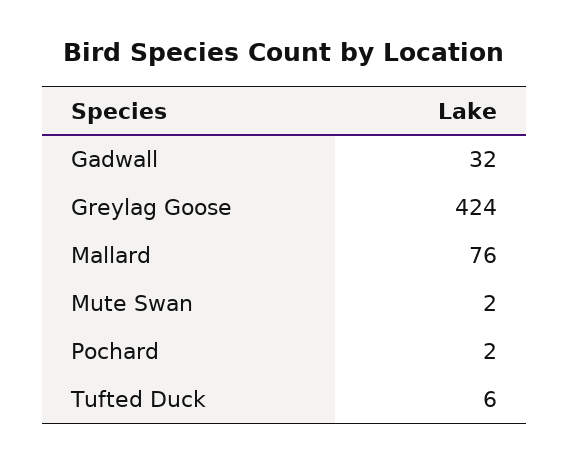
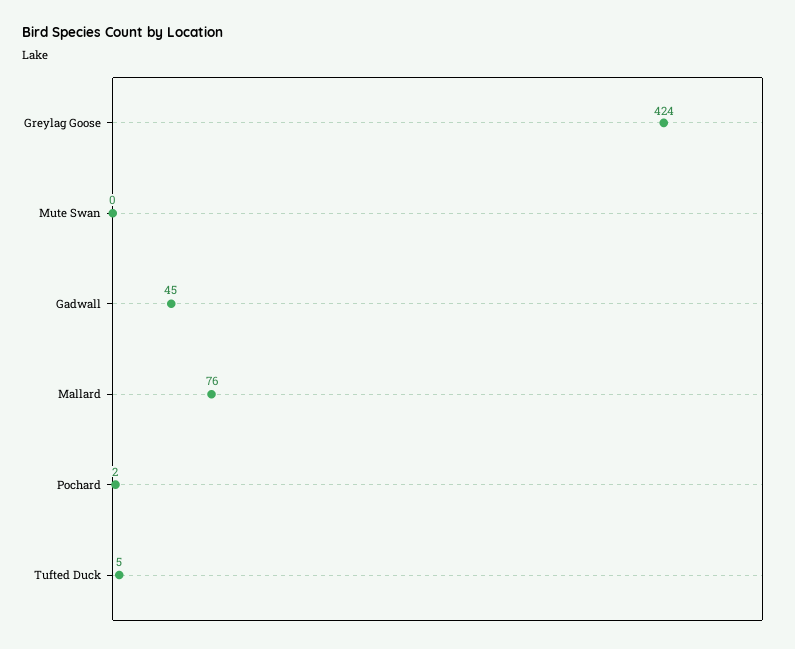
Gadwall: 32 -> 45
Mute Swan: 2 -> 0
Tufted Duck: 6 -> 5

